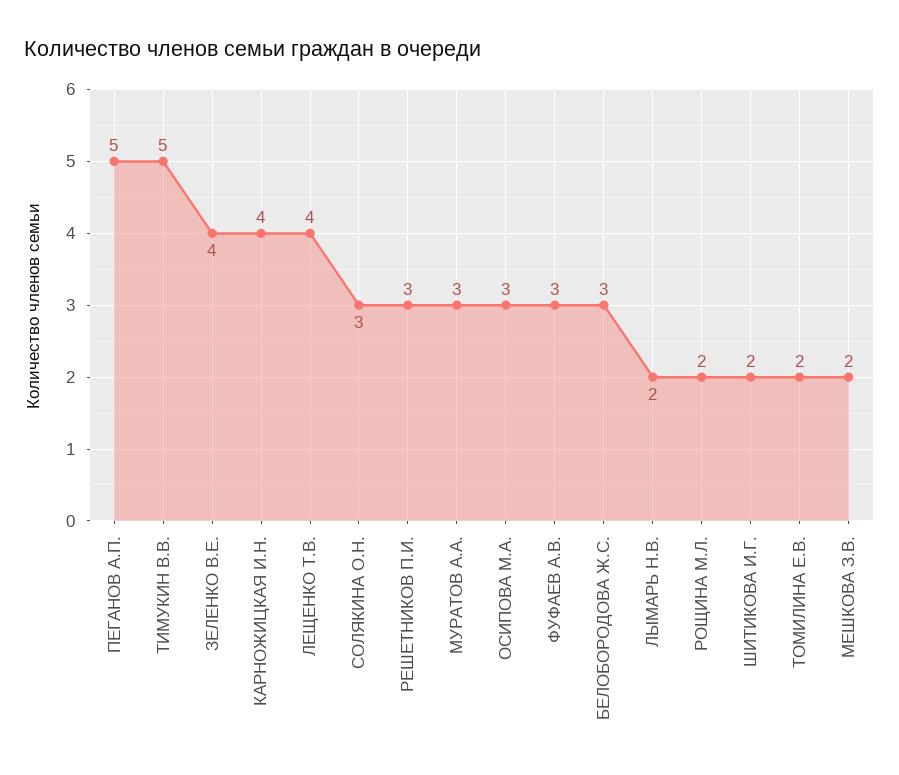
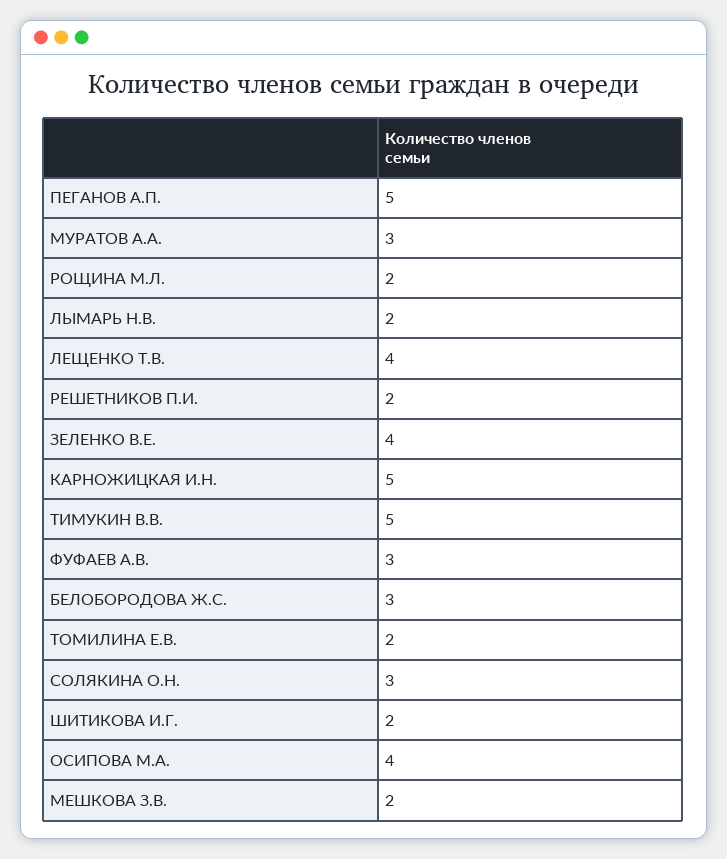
КАРНОЖИЦКАЯ И.Н.: 4 -> 5
РЕШЕТНИКОВ П.И.: 3 -> 2
ОСИПОВА М.А.: 3 -> 4

